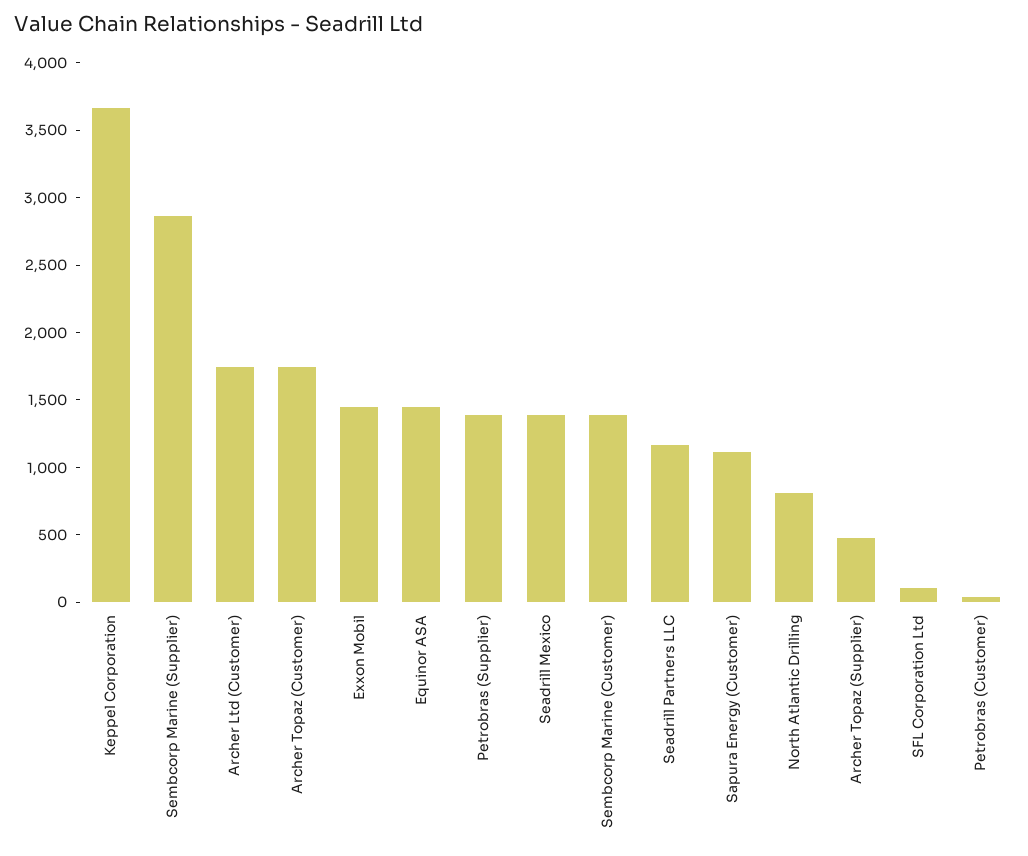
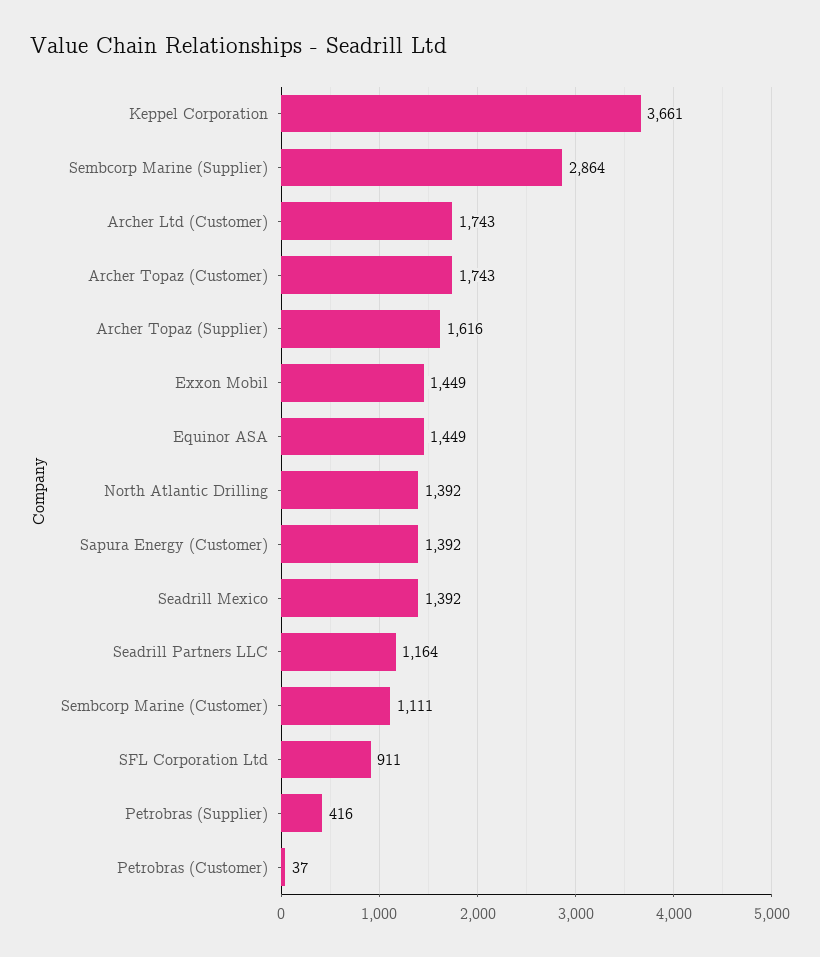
Petrobras (Supplier): 1400 -> 416
Sembcorp Marine (Customer): 1400 -> 1111
Sapura Energy (Customer): 1100 -> 1392
North Atlantic Drilling: 800 -> 1392
Archer Topaz (Supplier): 500 -> 1616
SFL Corporation Ltd: 100 -> 911

